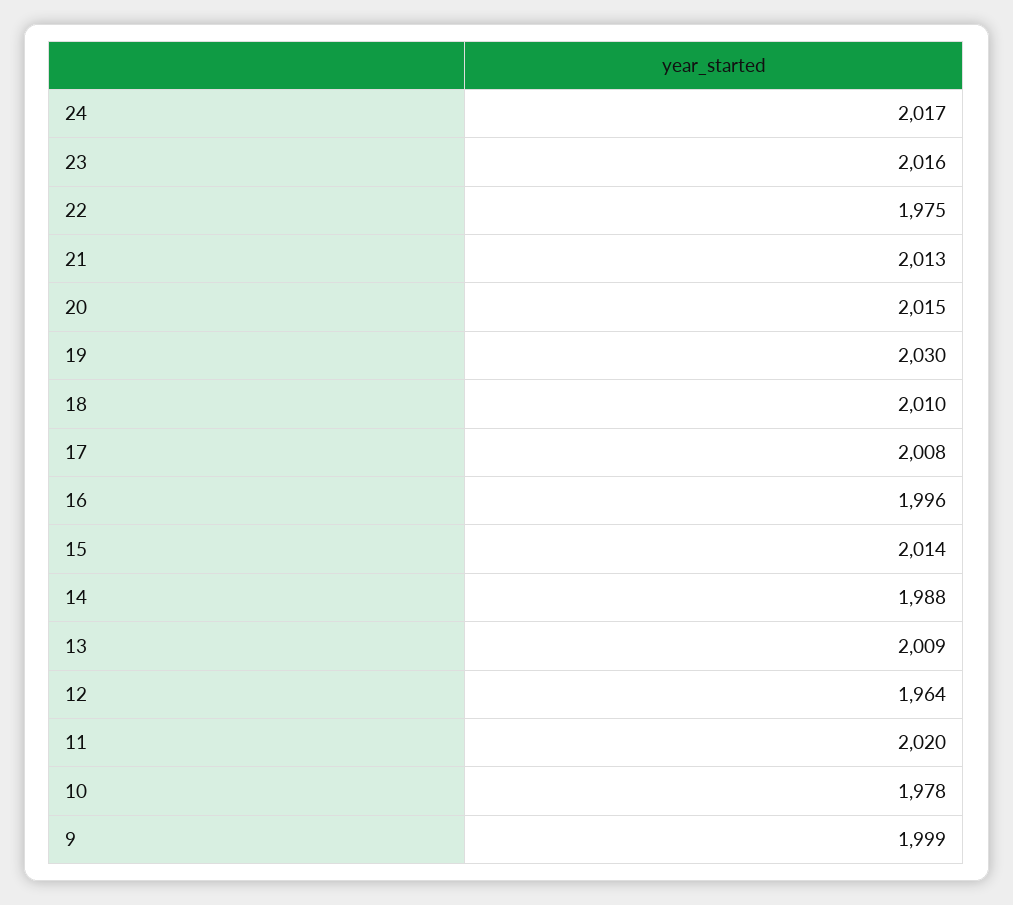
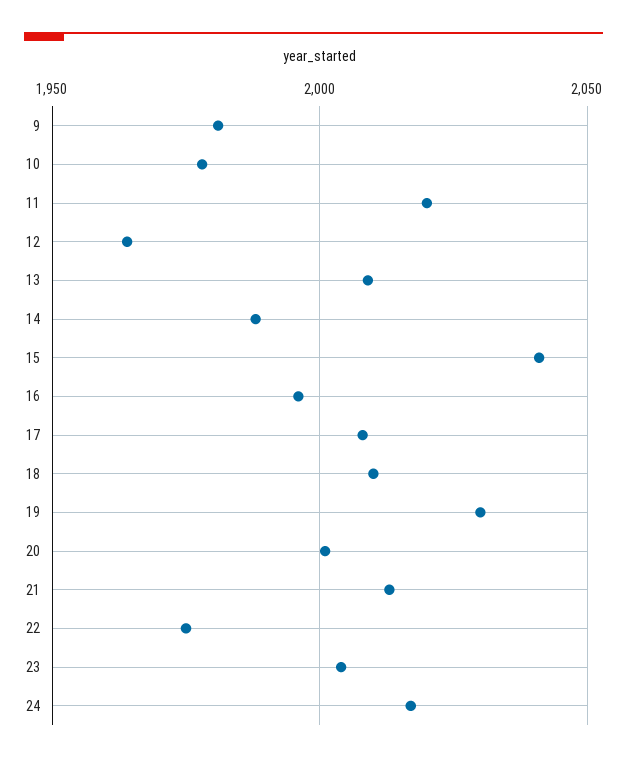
23: 2016 -> 2005
20: 2015 -> 2000
15: 2014 -> 2040
9: 1999 -> 1980

